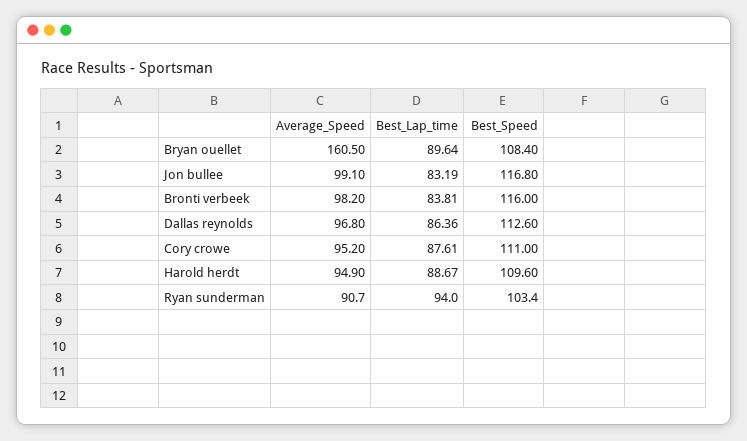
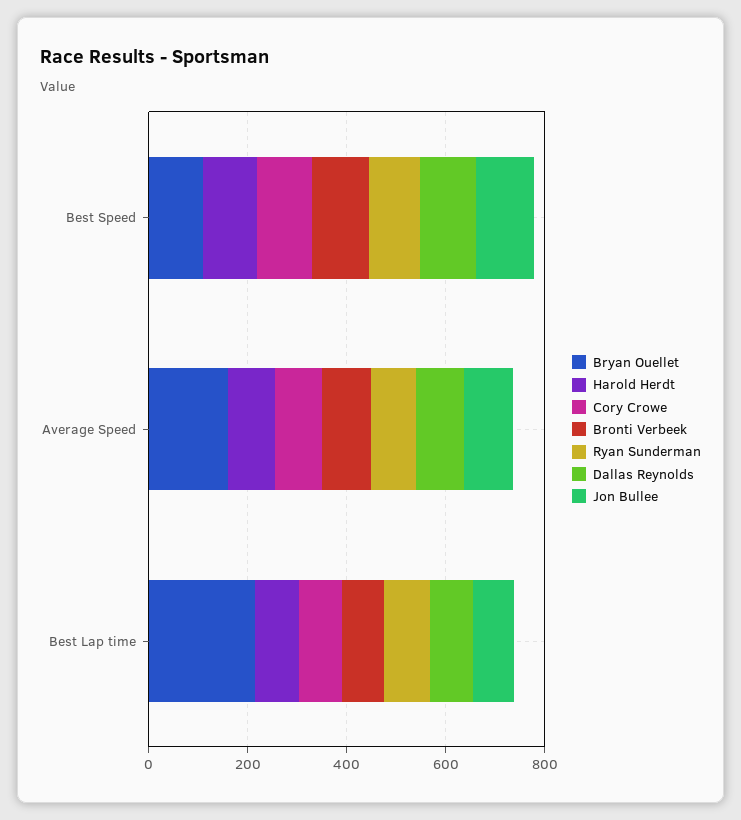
Bryan ouellet, Best_Lap_time: 89.64 -> 200

